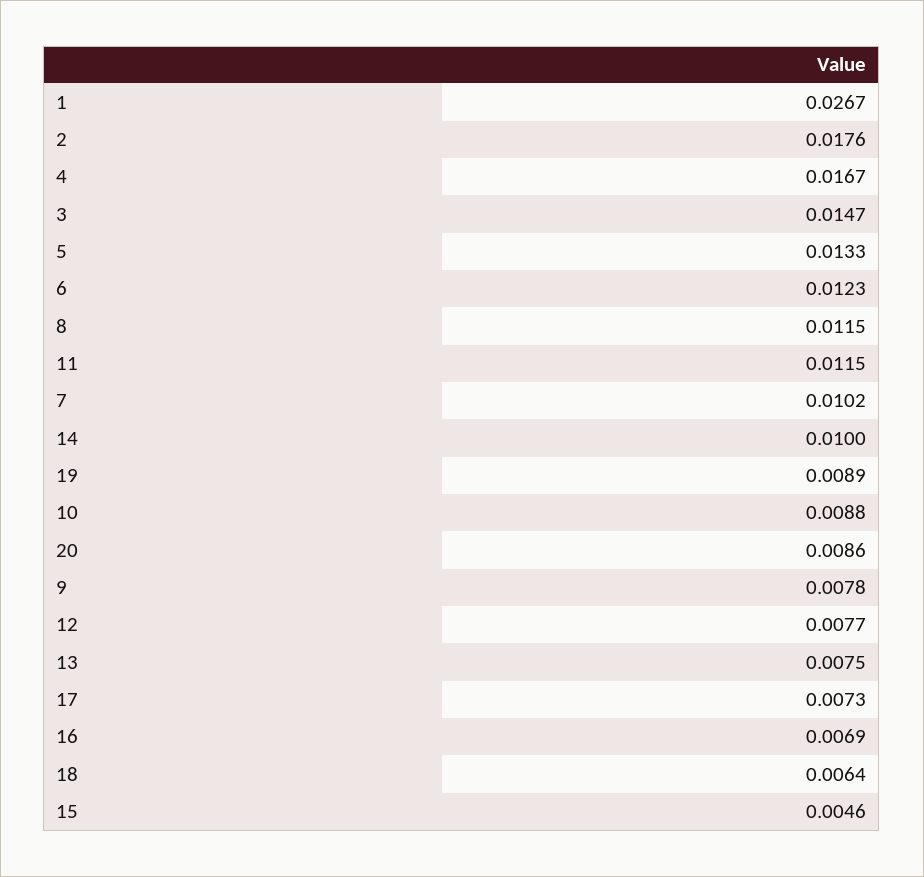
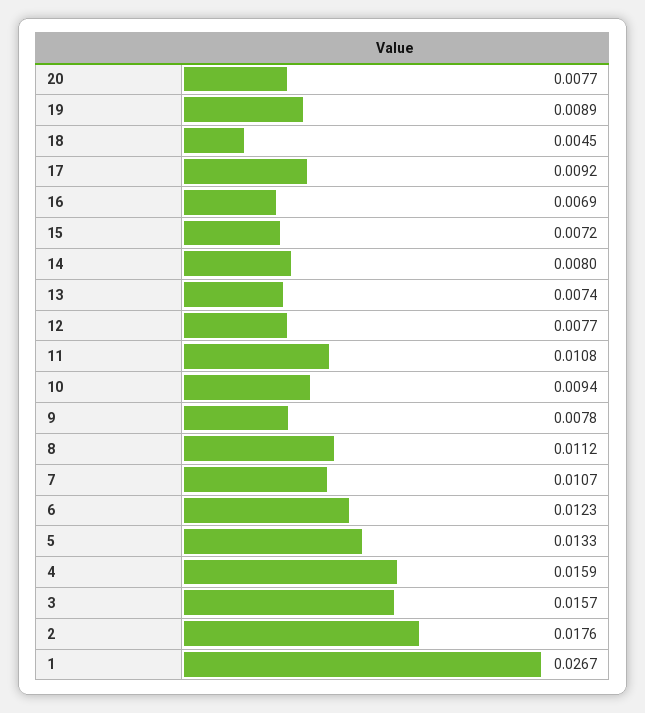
4: 0.0167 -> 0.0159
3: 0.0147 -> 0.0157
8: 0.0115 -> 0.0112
11: 0.0115 -> 0.0108
7: 0.0102 -> 0.0107
14: 0.01 -> 0.008
10: 0.0088 -> 0.0094
20: 0.0086 -> 0.0077
13: 0.0075 -> 0.0074
17: 0.0073 -> 0.0092
18: 0.0064 -> 0.0045
15: 0.0046 -> 0.0072

